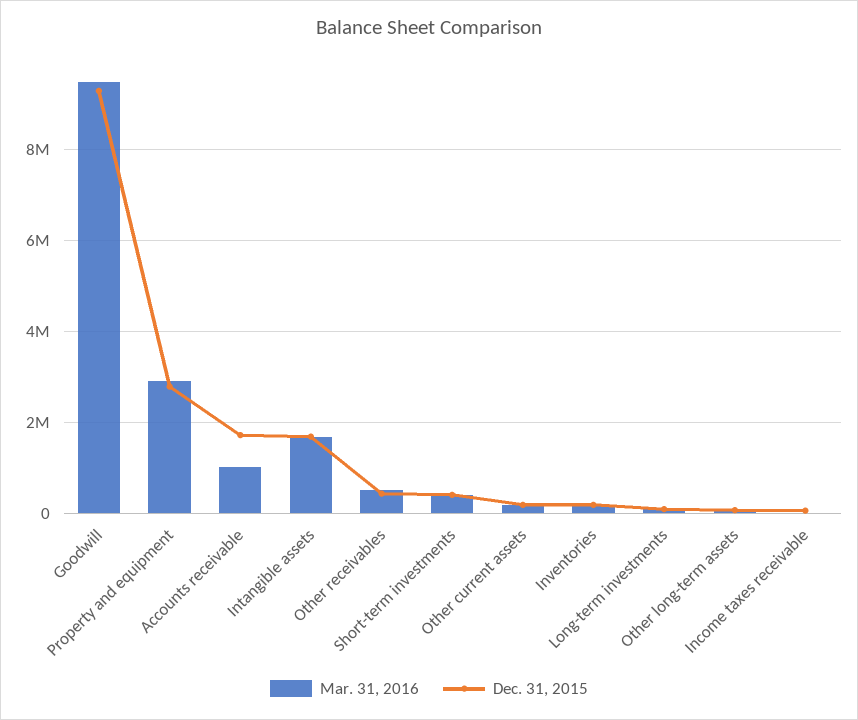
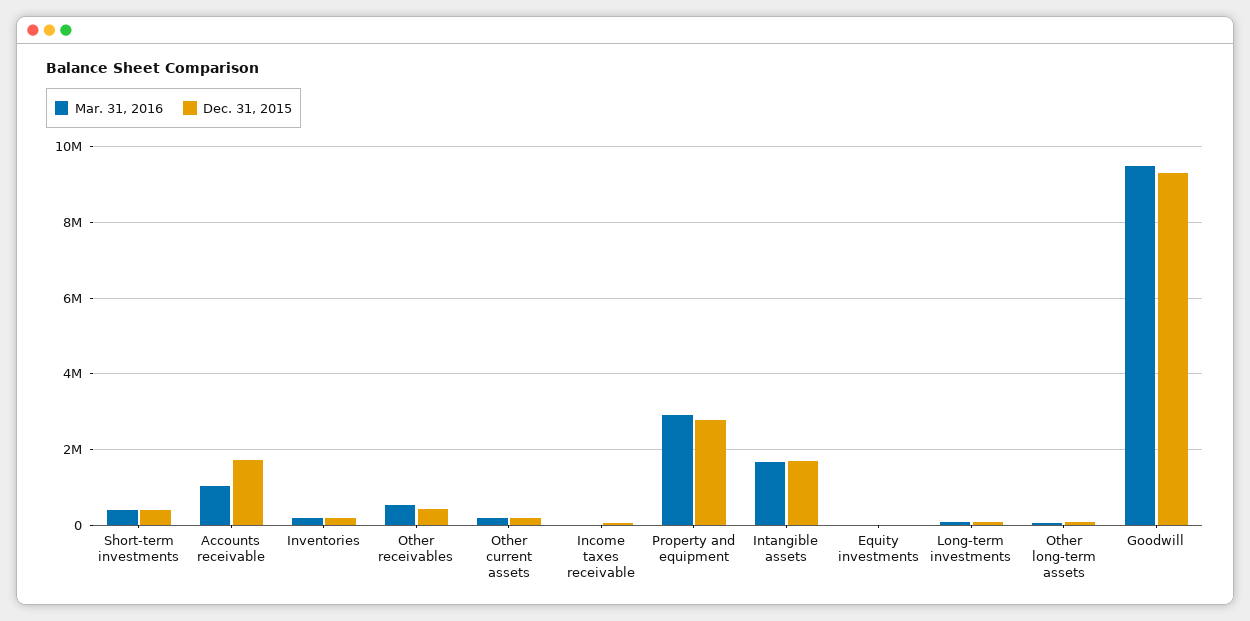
Mar. 31, 2016, Equity investments: none -> 0
Dec. 31, 2015, Equity investments: none -> 0

